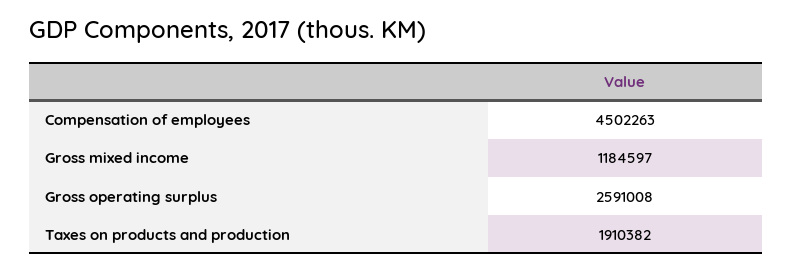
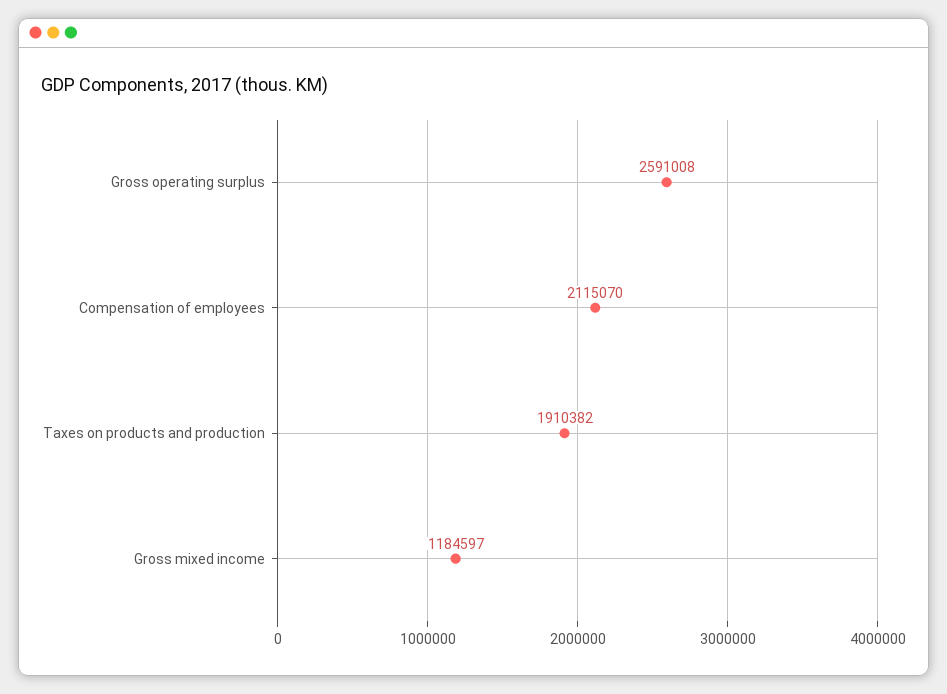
Compensation of employees: 4502263 -> 2115070

